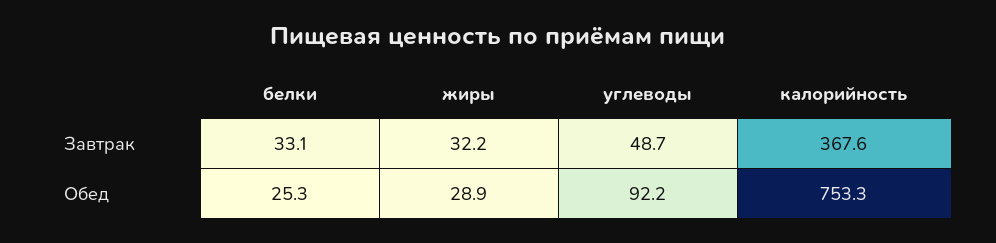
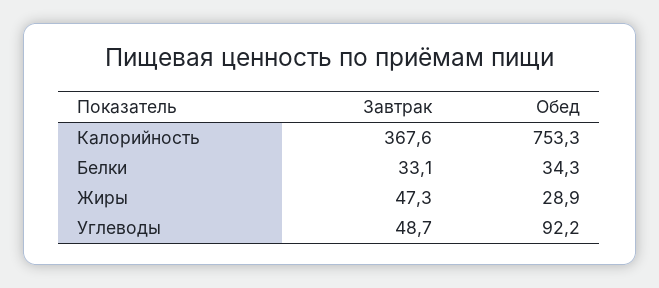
жиры, Завтрак: 32.2 -> 47.3
белки, Обед: 25.3 -> 34.3

